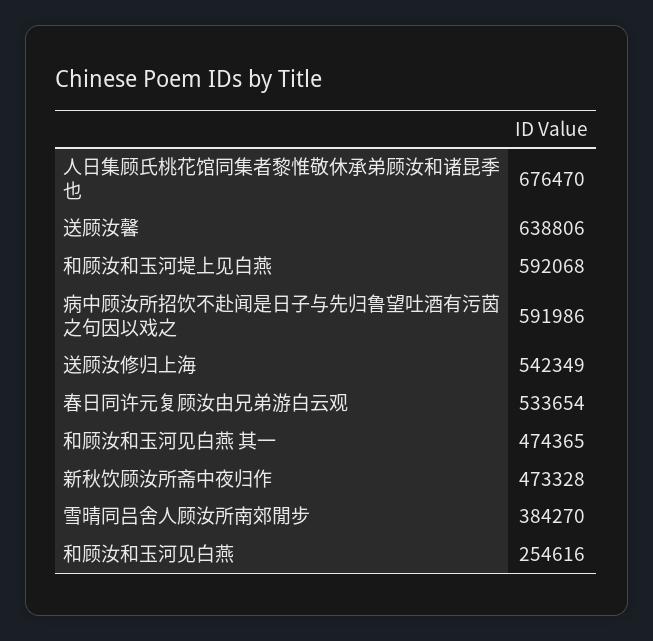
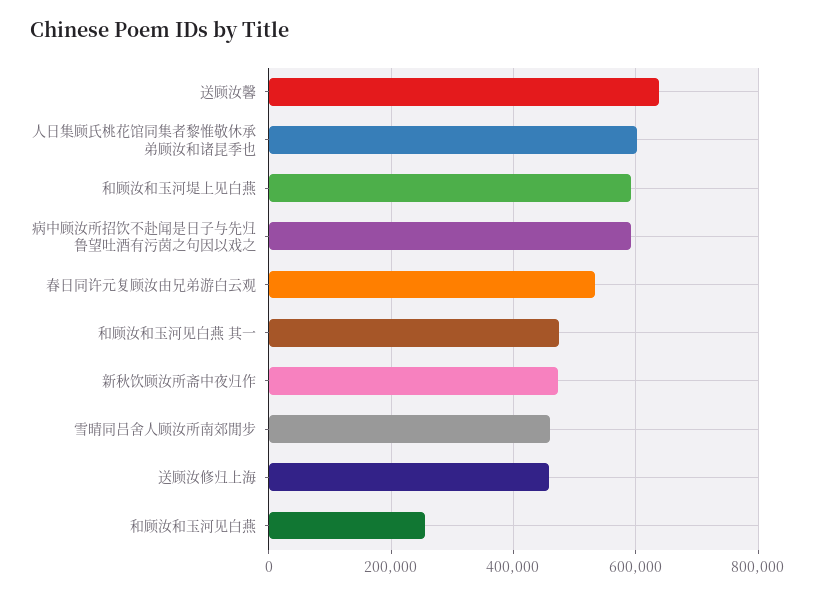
人日集顾氏桃花馆同集者黎惟敬休承弟顾汝和诸昆季也: 676470 -> 600000
送顾汝修归上海: 542349 -> 460000
雪晴同吕舍人顾汝所南郊閒步: 384270 -> 460000

